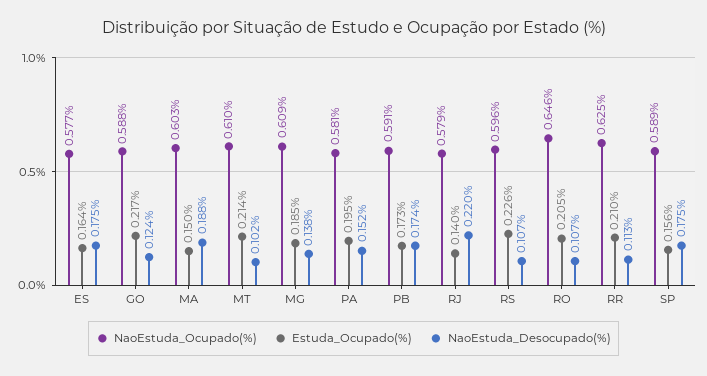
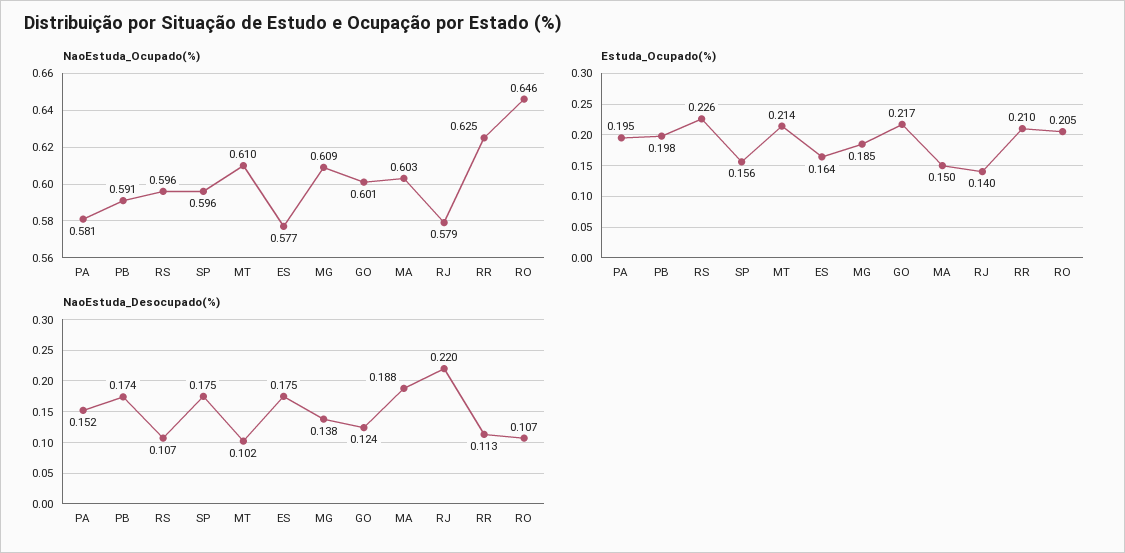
NaoEstuda_Ocupado(%), GO: 0.588 -> 0.601
Estuda_Ocupado(%), PB: 0.173 -> 0.198
NaoEstuda_Ocupado(%), SP: 0.589 -> 0.596

